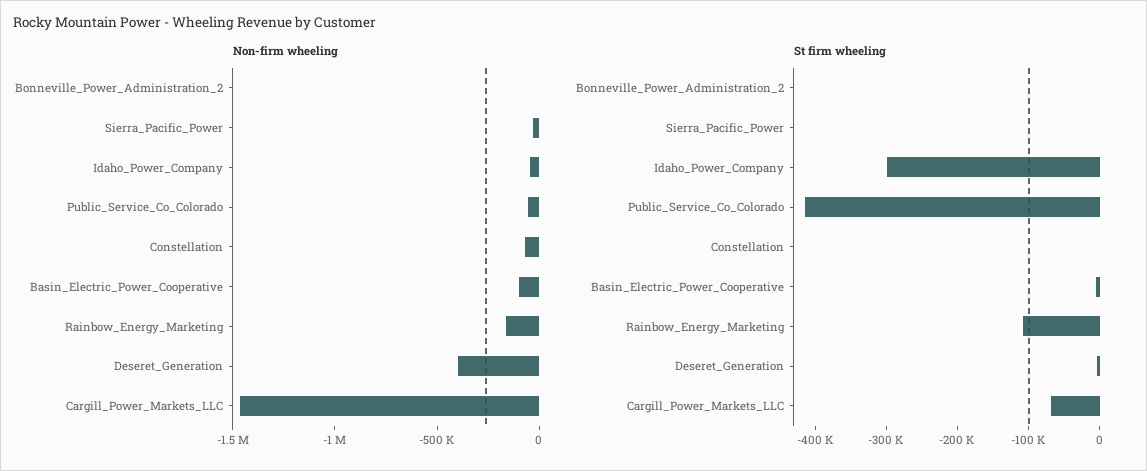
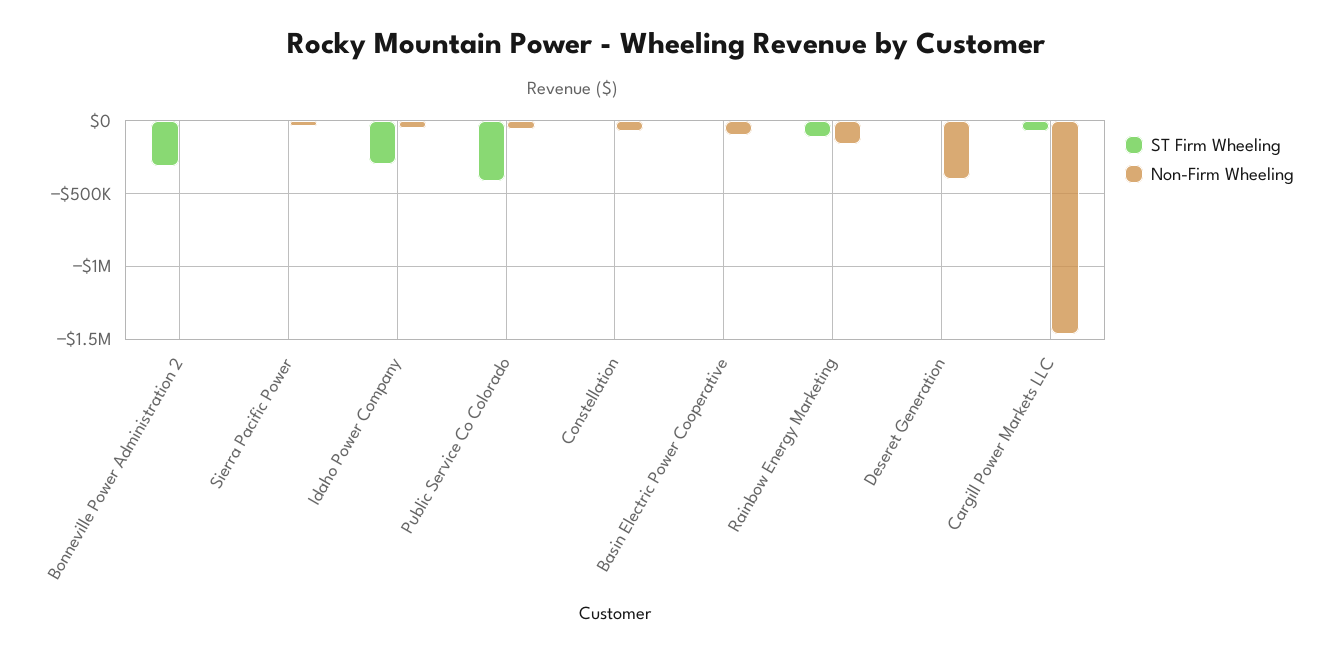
St firm wheeling, Bonneville_Power_Administration_2: 0 -> -300000

